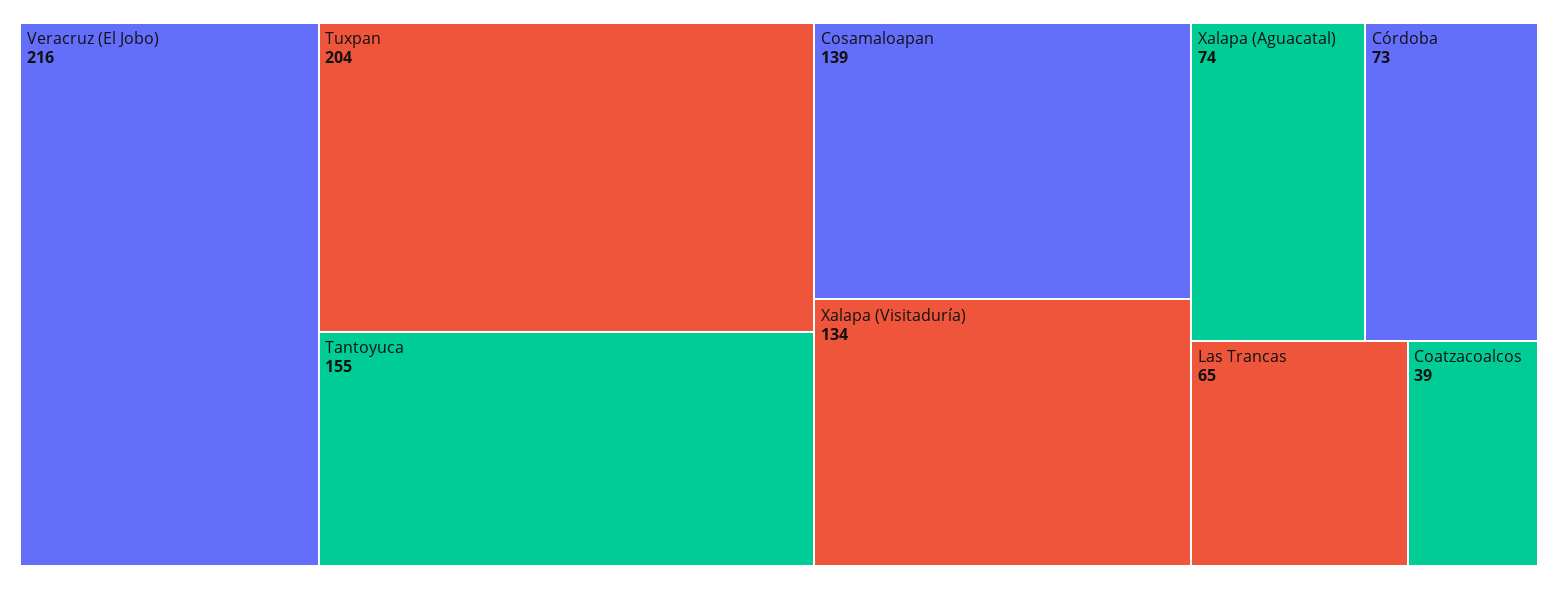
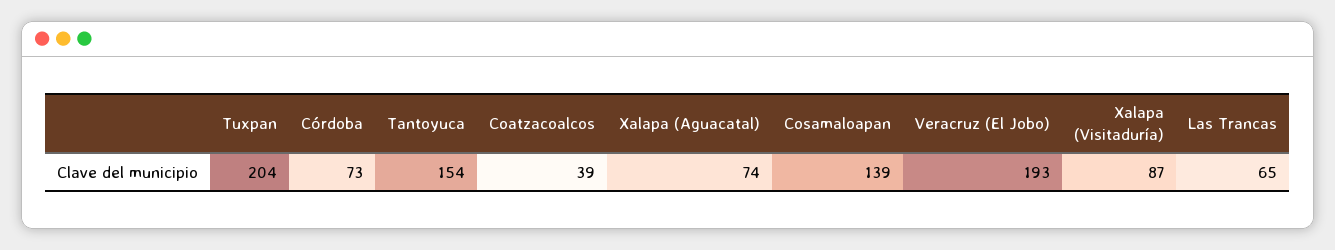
Veracruz (El Jobo): 216 -> 193
Tantoyuca: 155 -> 154
Xalapa (Visitaduría): 134 -> 87

